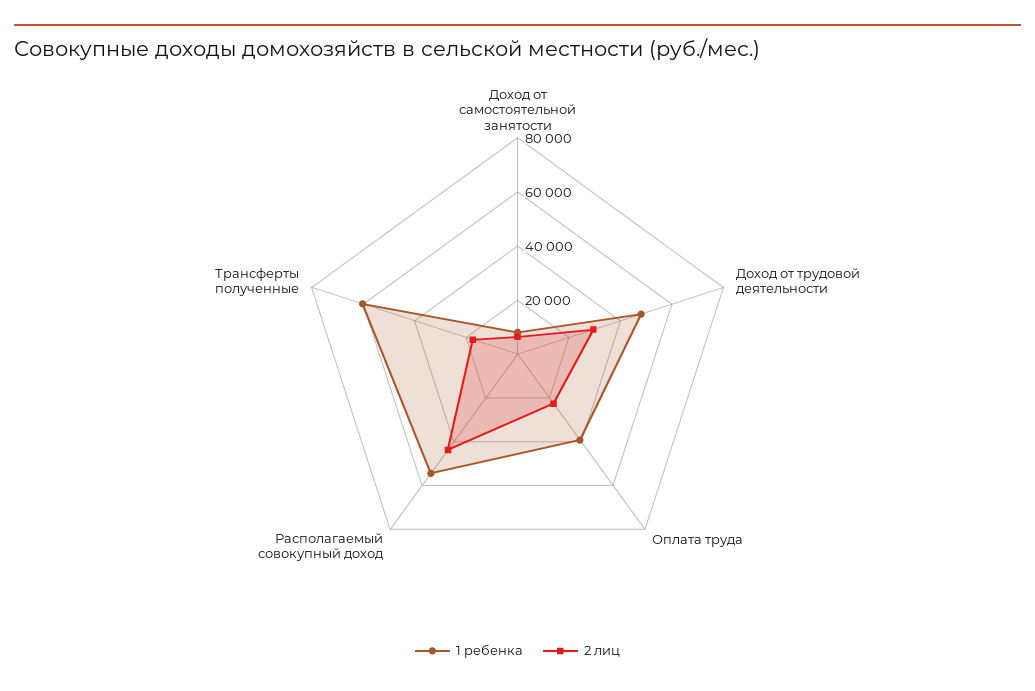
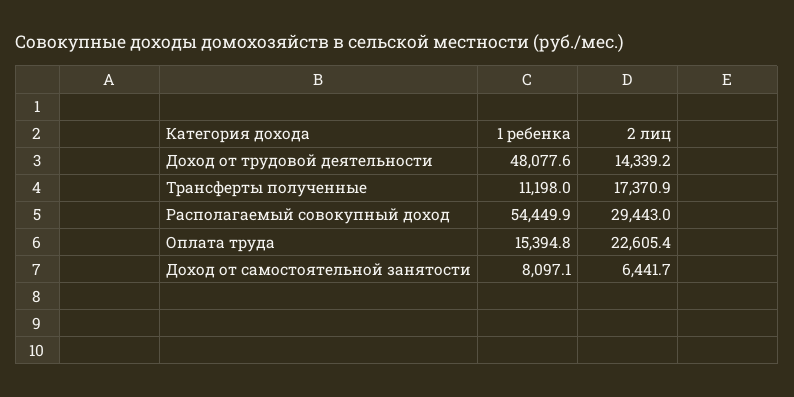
2 лиц, Доход от трудовой деятельности: 30000 -> 14339.2
1 ребенка, Оплата труда: 40000 -> 15394.8
2 лиц, Располагаемый совокупный доход: 45000 -> 29443
1 ребенка, Трансферты полученные: 60000 -> 11198

